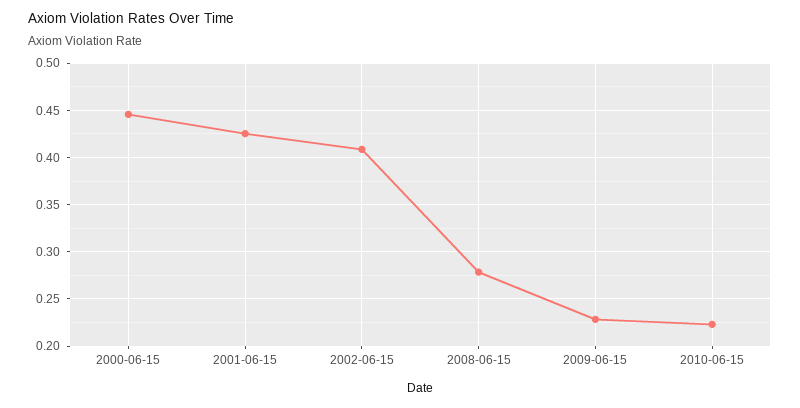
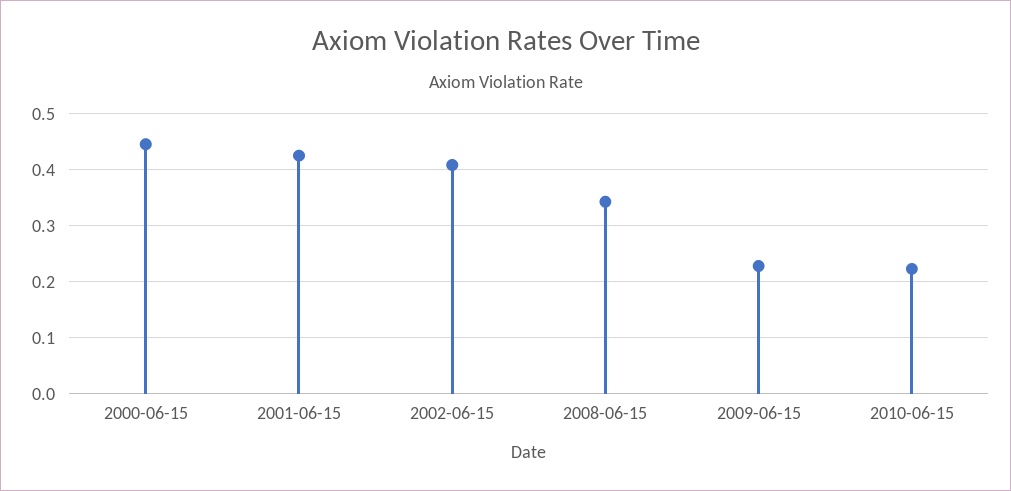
2008-06-15: 0.28 -> 0.34

